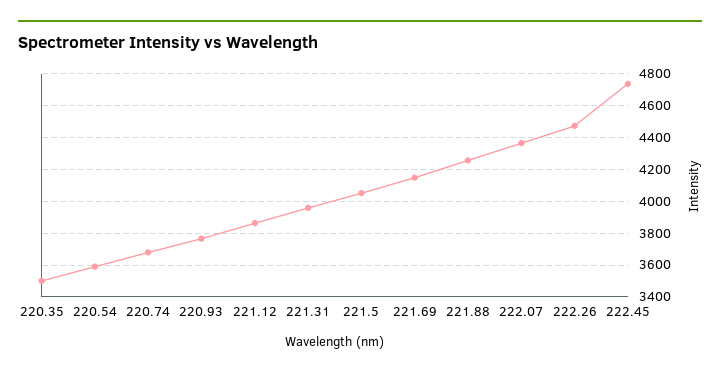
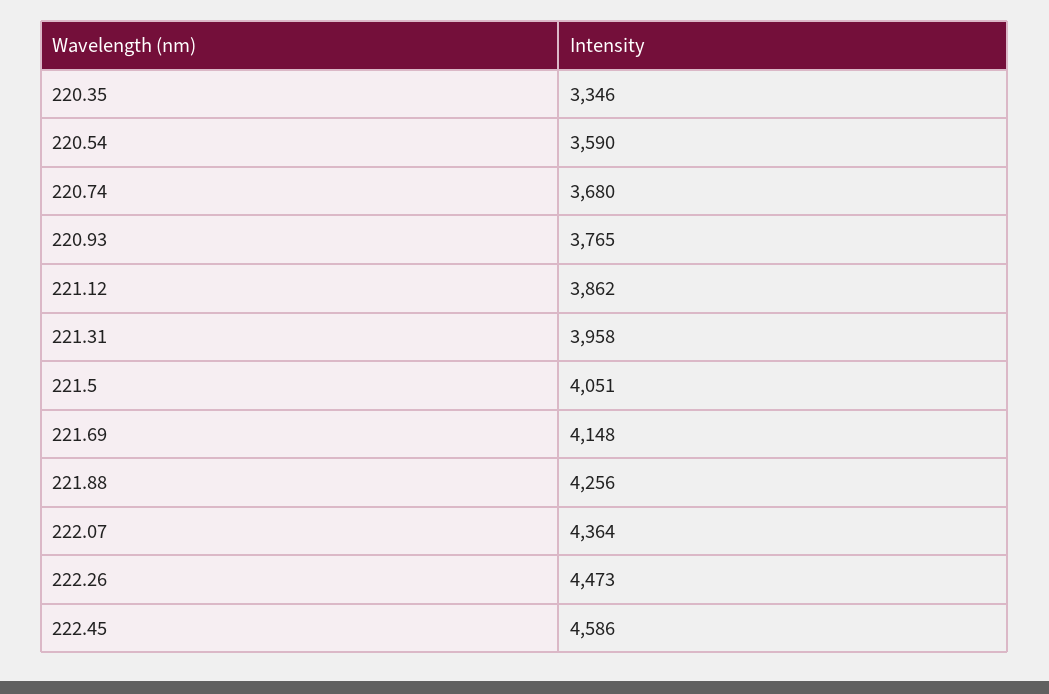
220.35: 3500 -> 3346
222.45: 4750 -> 4586

